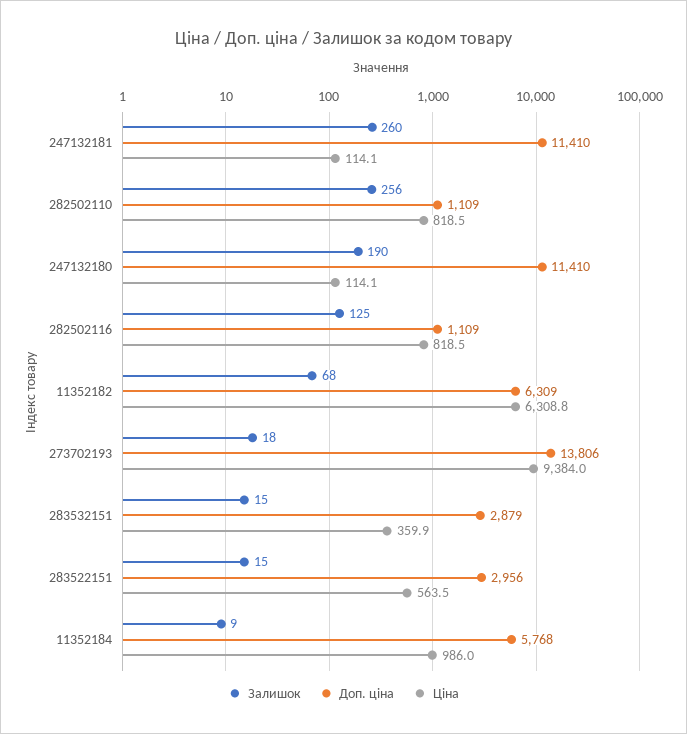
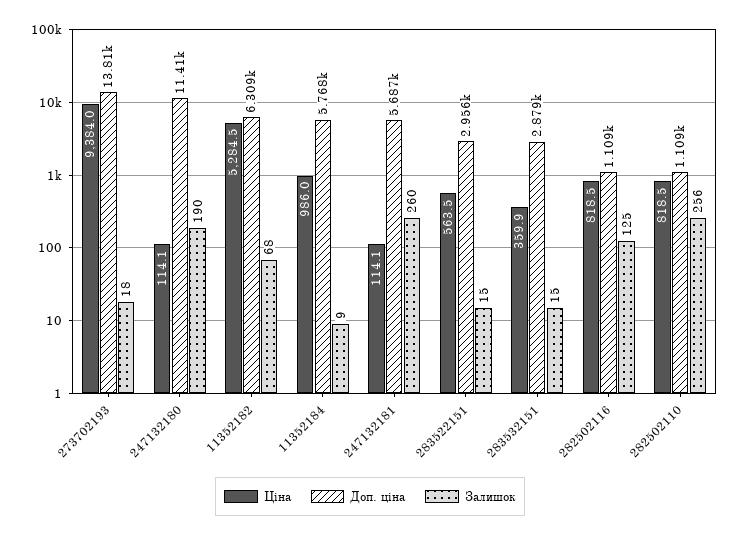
Доп. ціна, 247132181: 11410 -> 5687
Ціна, 11352182: 6308.8 -> 5284.5

